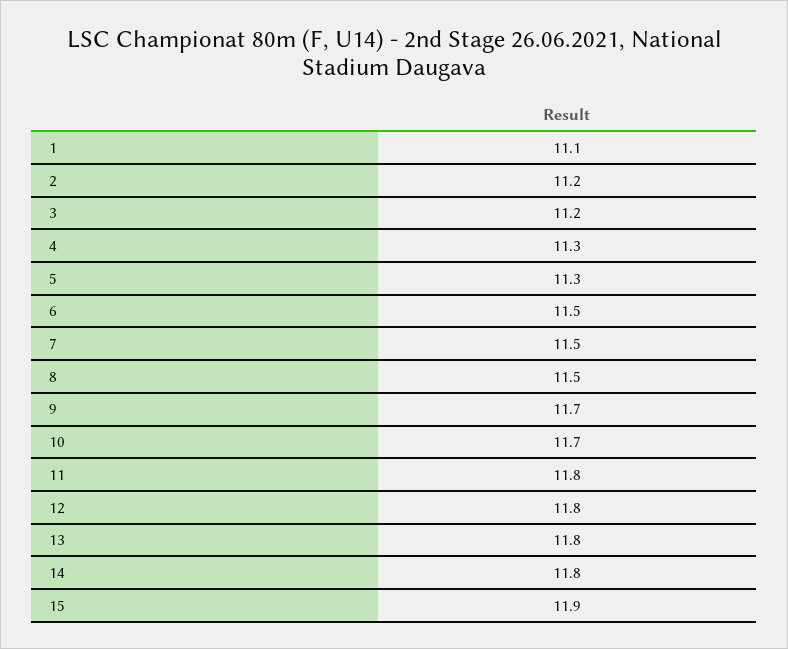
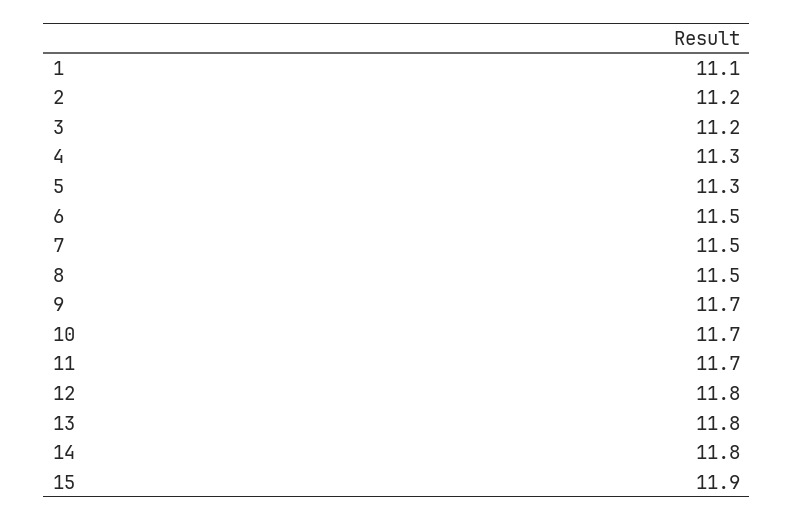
11: 11.8 -> 11.7

